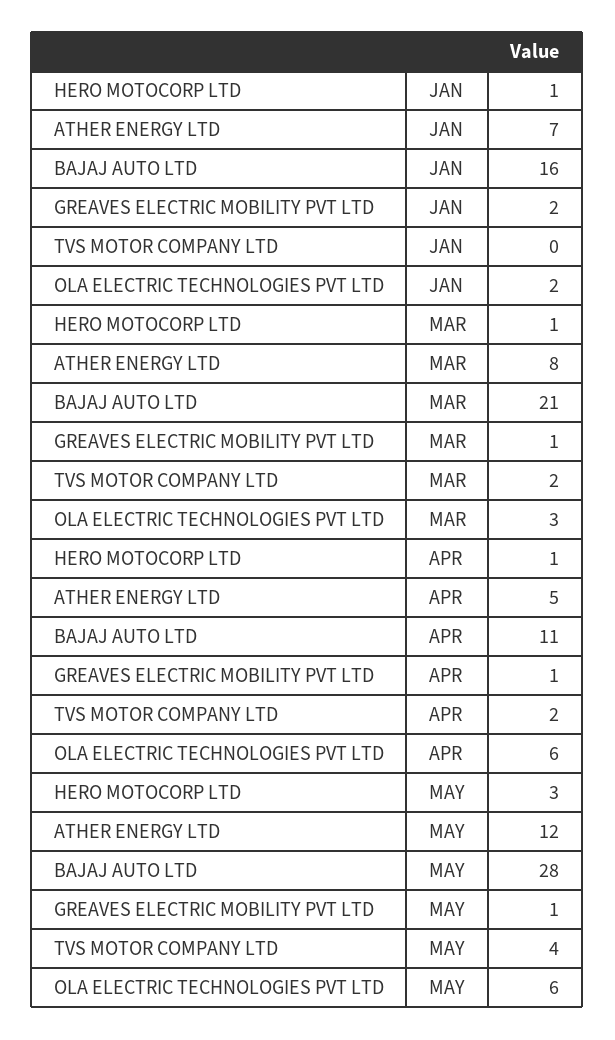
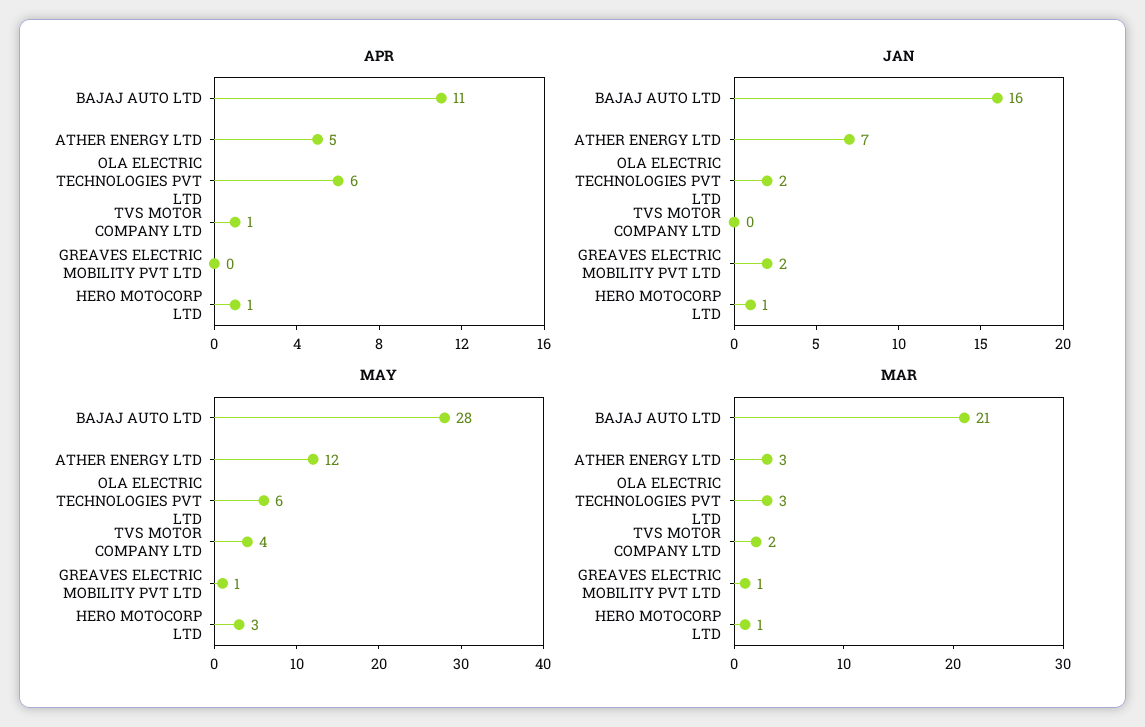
MAR, ATHER ENERGY LTD: 8 -> 3
APR, GREAVES ELECTRIC MOBILITY PVT LTD: 1 -> 0
APR, TVS MOTOR COMPANY LTD: 2 -> 1

